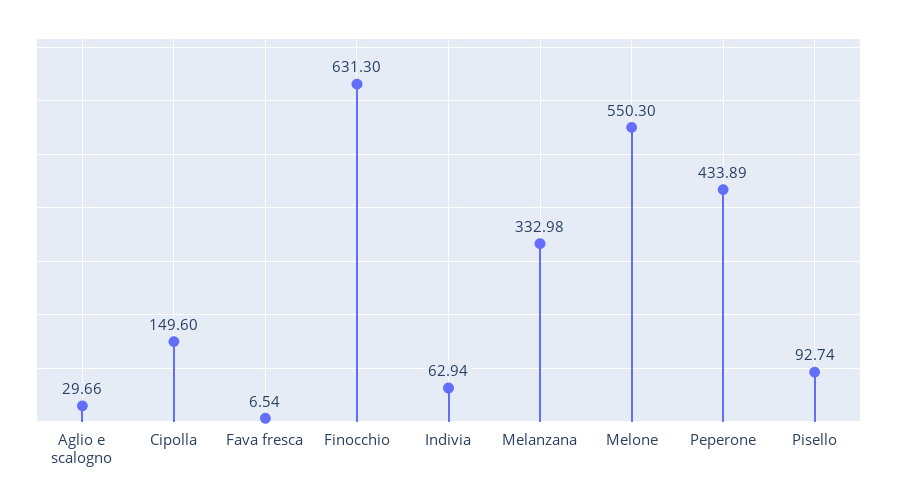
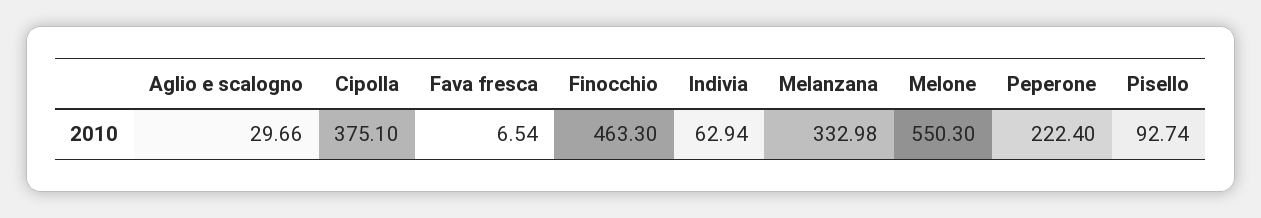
Cipolla: 149.6 -> 375.1
Finocchio: 631.3 -> 463.3
Peperone: 433.89 -> 222.4

